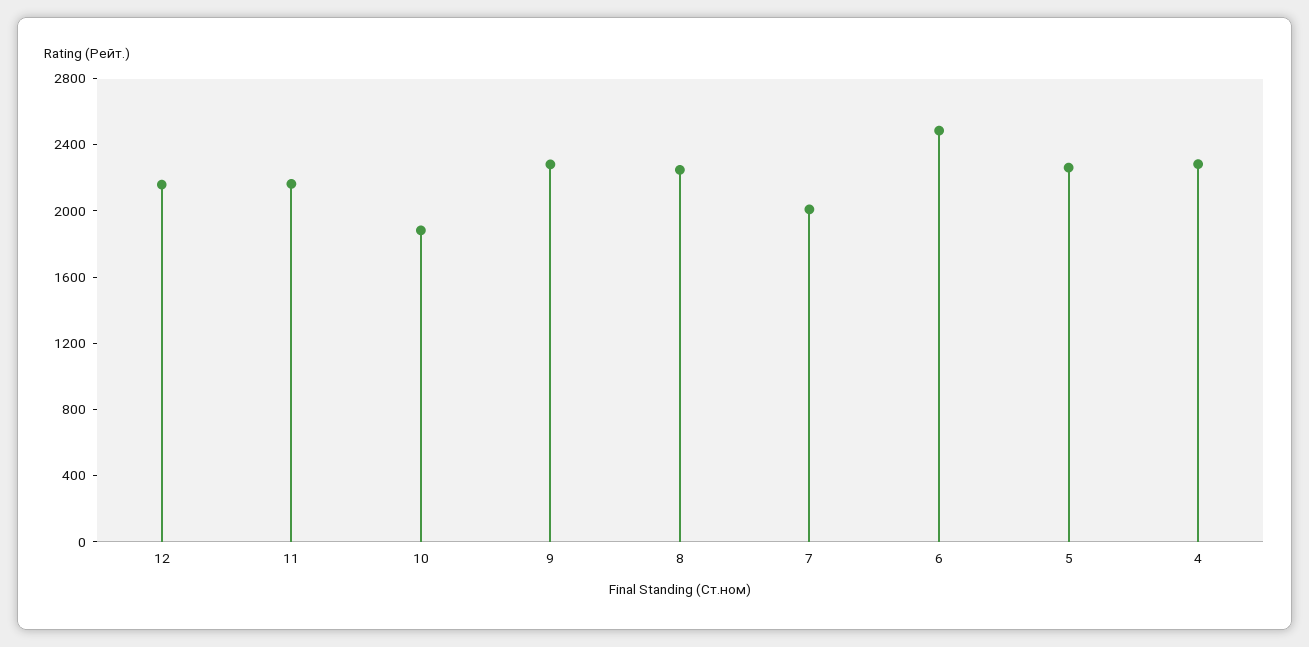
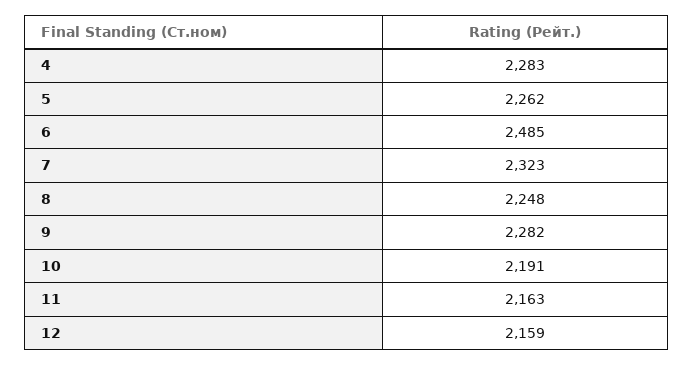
10: 1900 -> 2191
7: 2000 -> 2323

